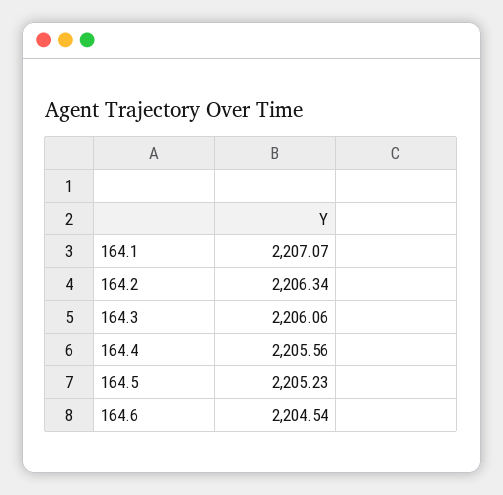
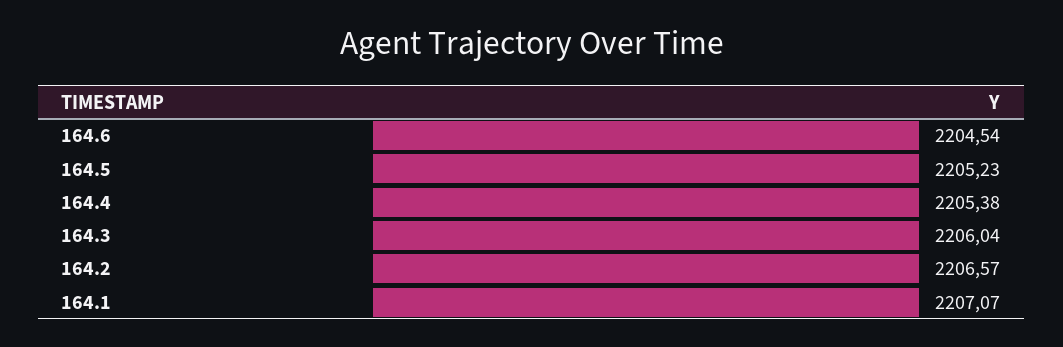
164.2: 2206.34 -> 2206.57
164.3: 2206.06 -> 2206.04
164.4: 2205.56 -> 2205.38

